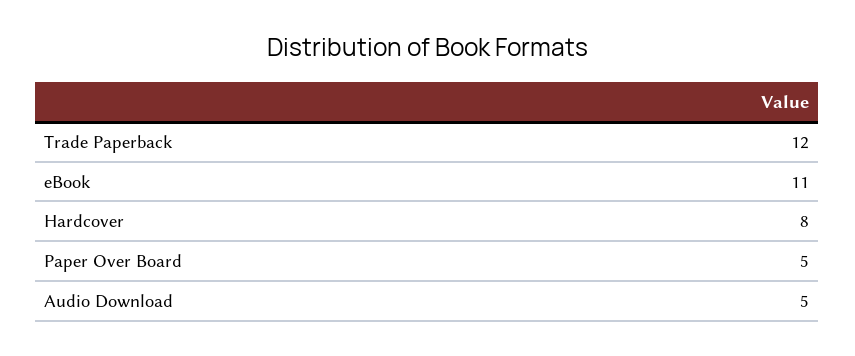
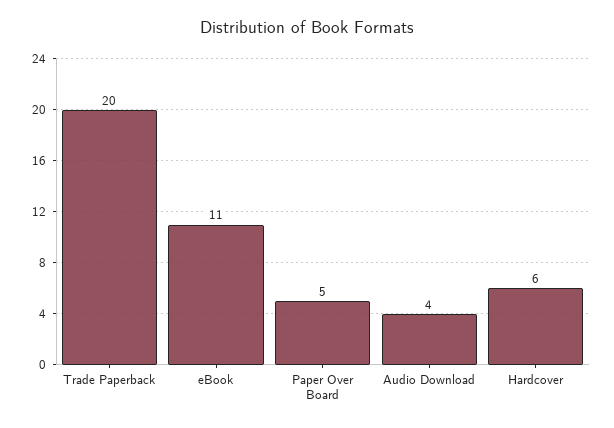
Trade Paperback: 12 -> 20
Hardcover: 8 -> 6
Audio Download: 5 -> 4

